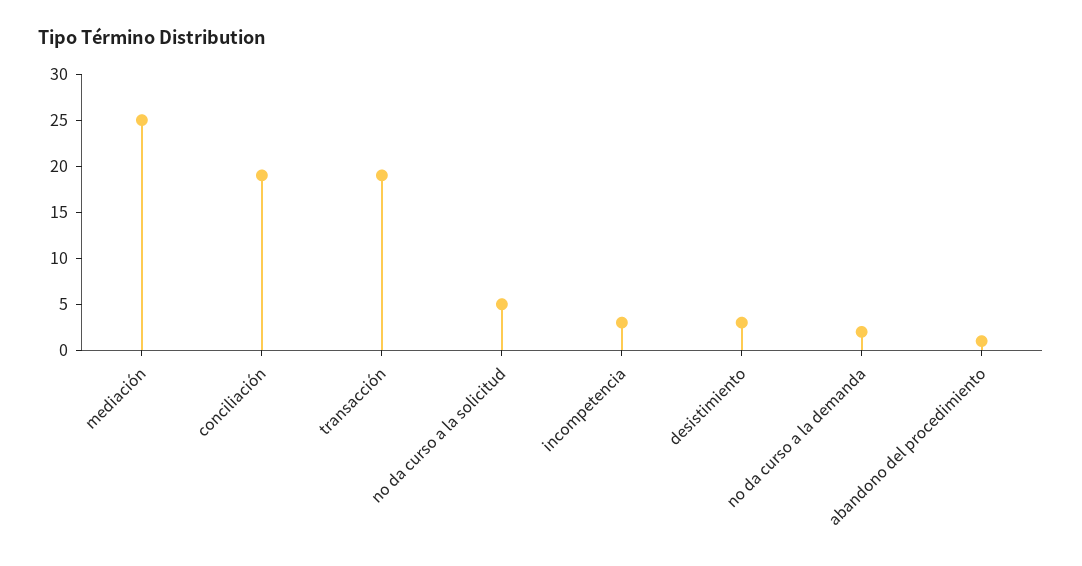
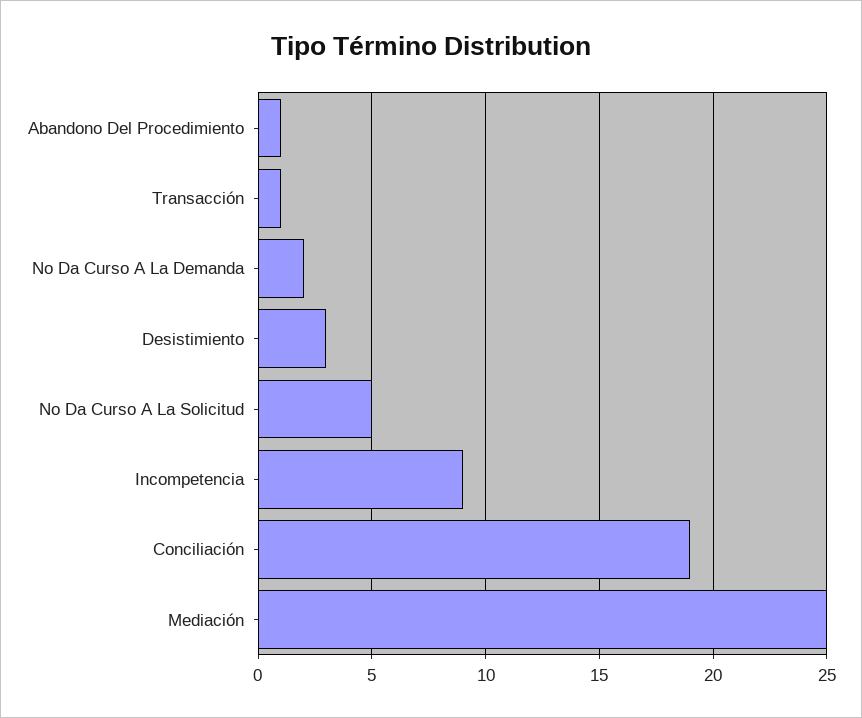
transacción: 19 -> 1
incompetencia: 3 -> 9

